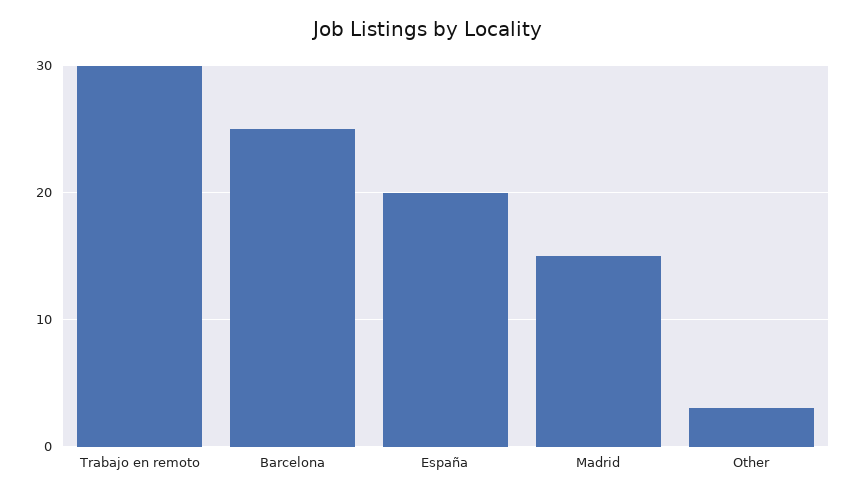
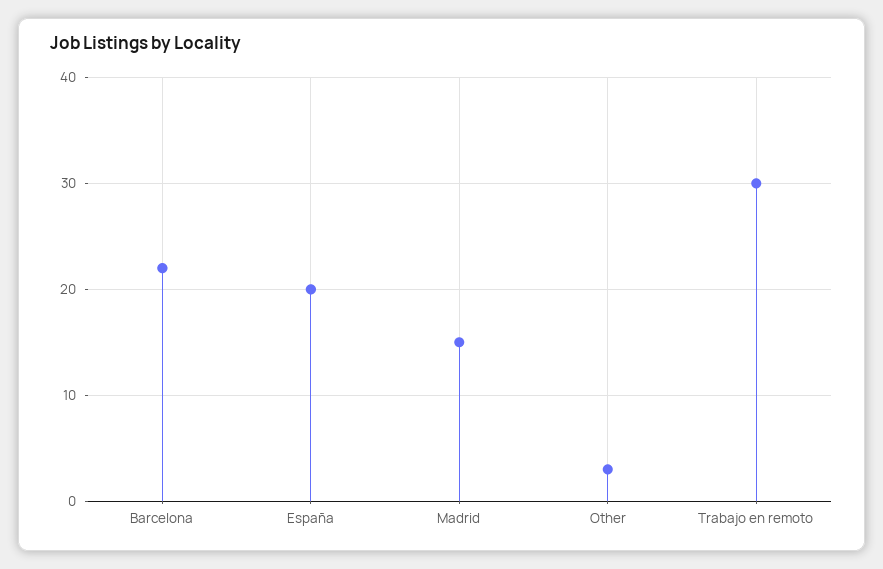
Barcelona: 25 -> 22

